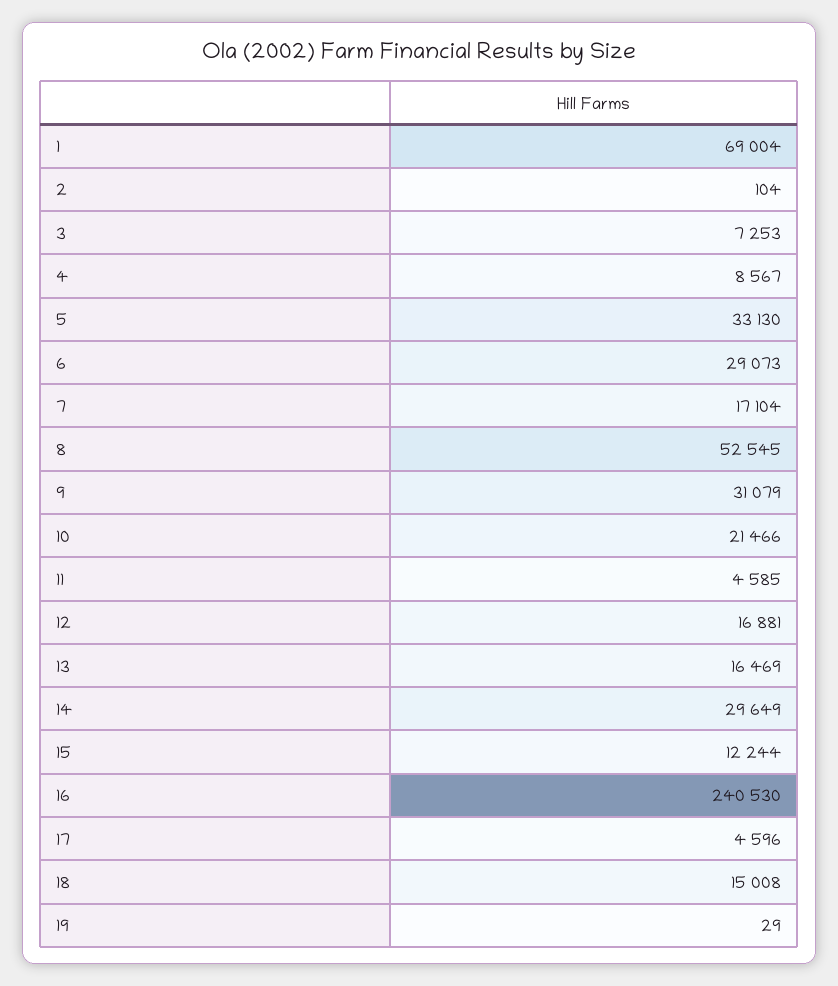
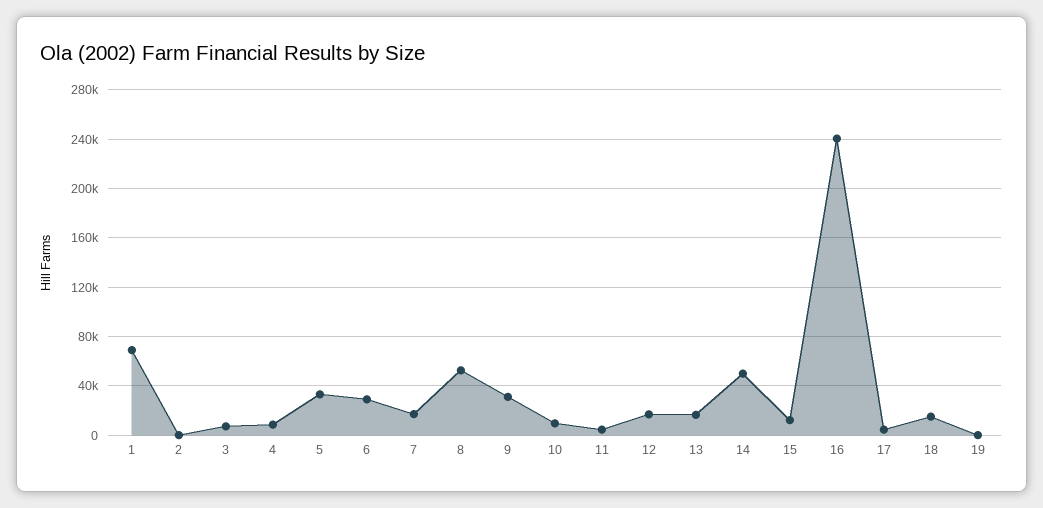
10: 21466 -> 10000
14: 29649 -> 50000

